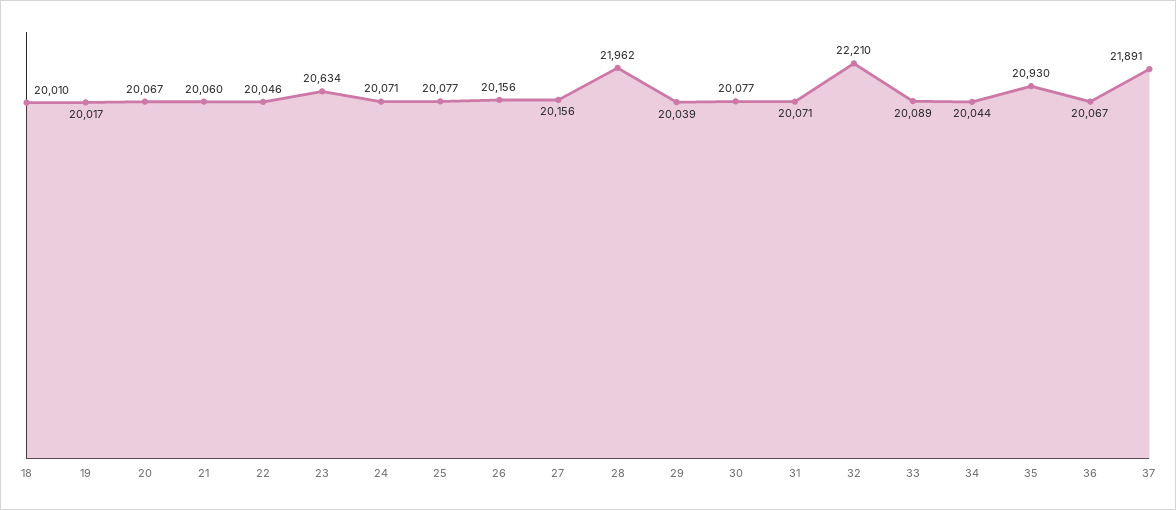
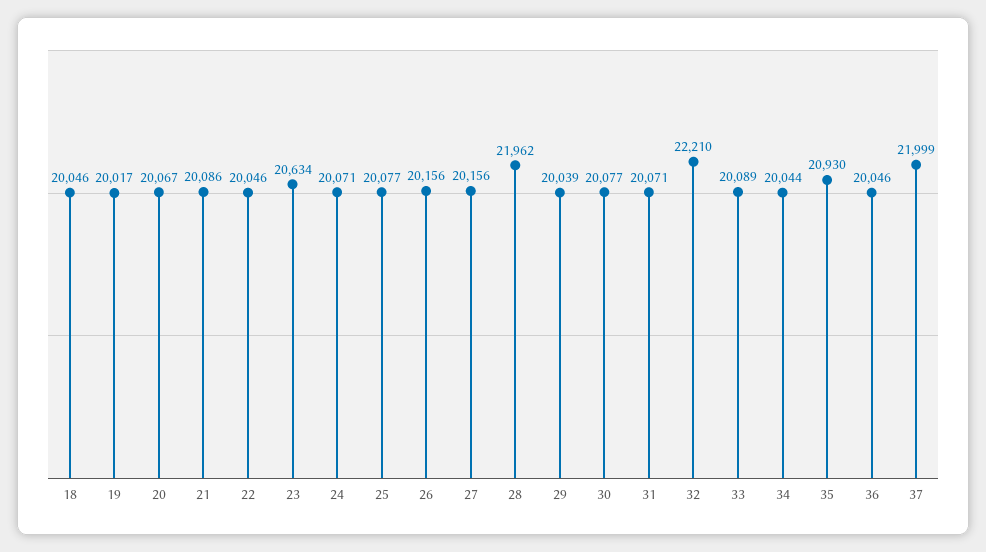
18: 20010 -> 20046
21: 20060 -> 20086
36: 20067 -> 20046
37: 21891 -> 21999

